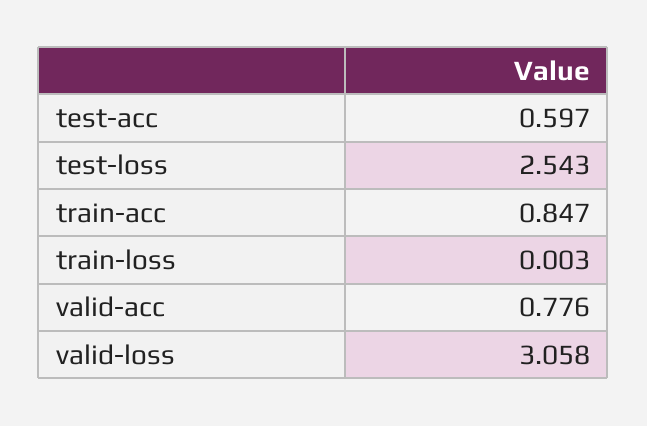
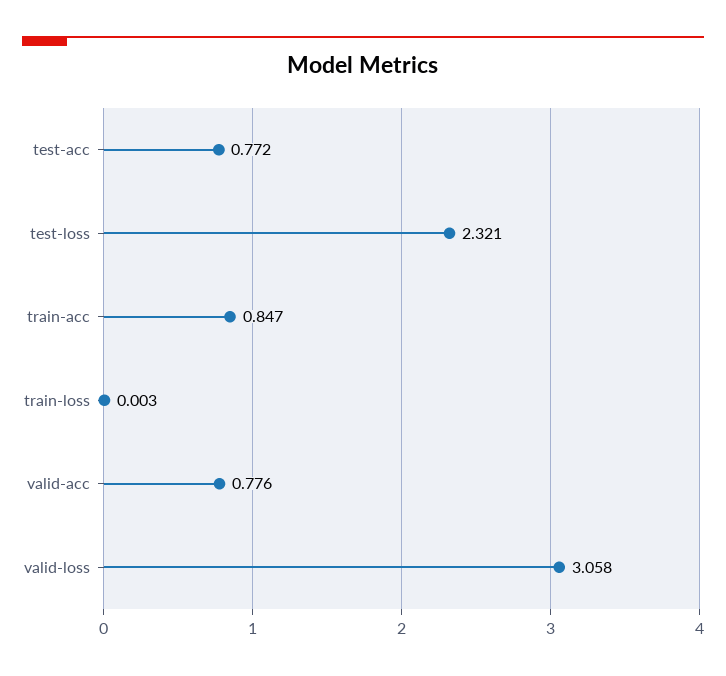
test-acc: 0.597 -> 0.772
test-loss: 2.543 -> 2.321

